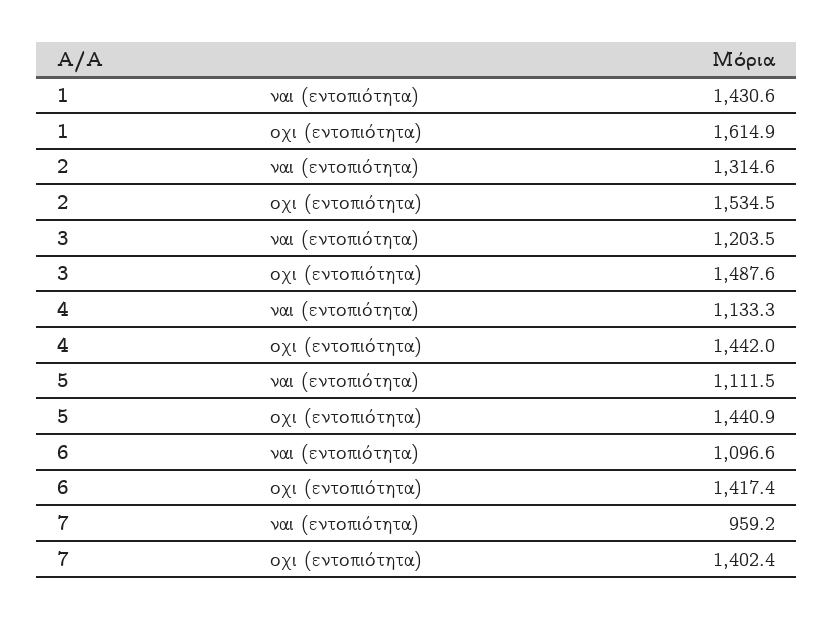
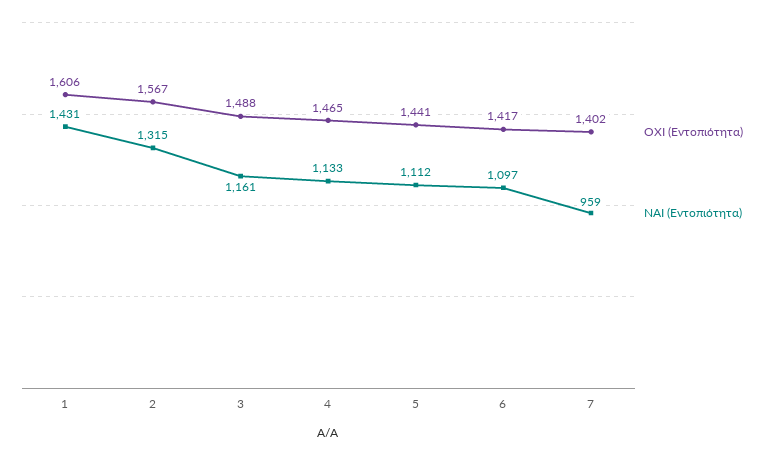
οχι (εντοπιότητα), 1: 1614.9 -> 1606
οχι (εντοπιότητα), 2: 1534.5 -> 1567
ναι (εντοπιότητα), 3: 1203.5 -> 1161
οχι (εντοπιότητα), 4: 1442 -> 1465

